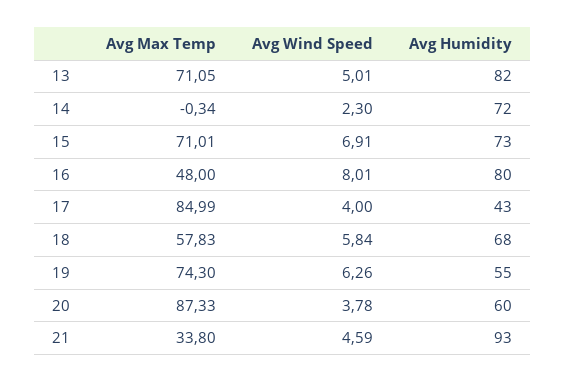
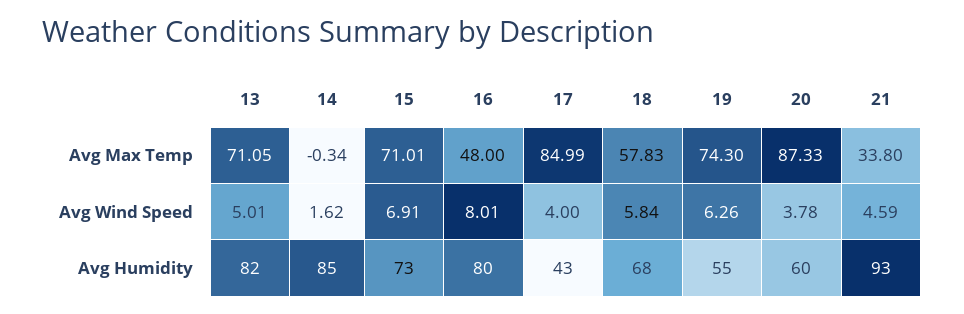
Avg Wind Speed, 14: 2.3 -> 1.62
Avg Humidity, 14: 72 -> 85

